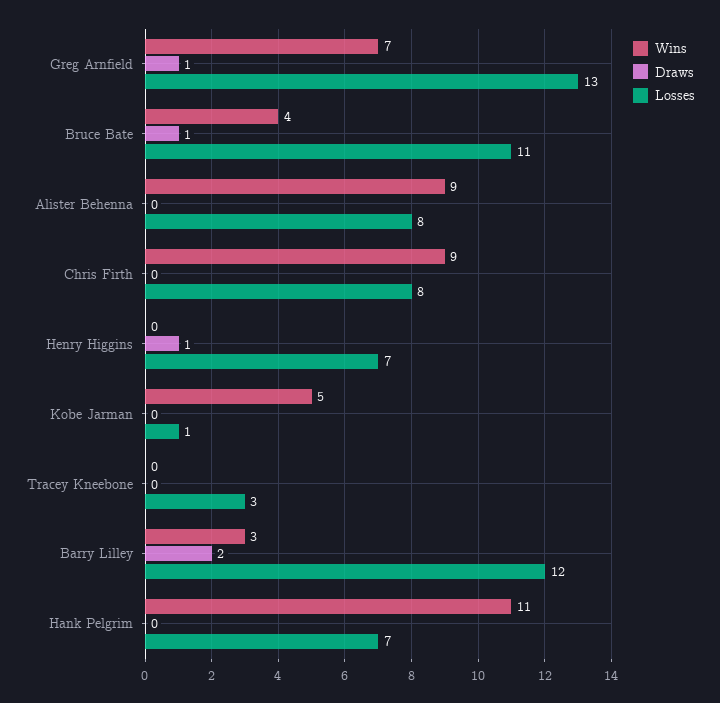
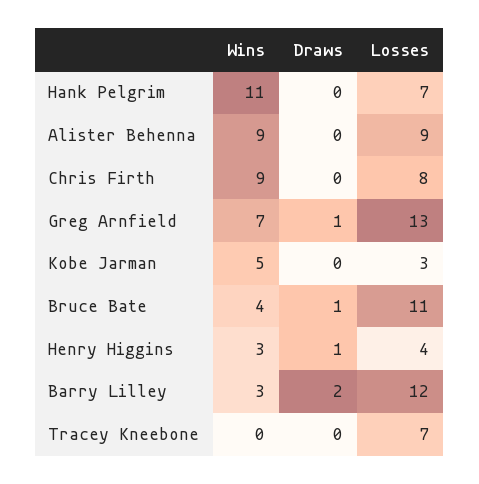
Losses, Alister Behenna: 8 -> 9
Wins, Henry Higgins: 0 -> 3
Losses, Henry Higgins: 7 -> 4
Losses, Kobe Jarman: 1 -> 3
Losses, Tracey Kneebone: 3 -> 7

